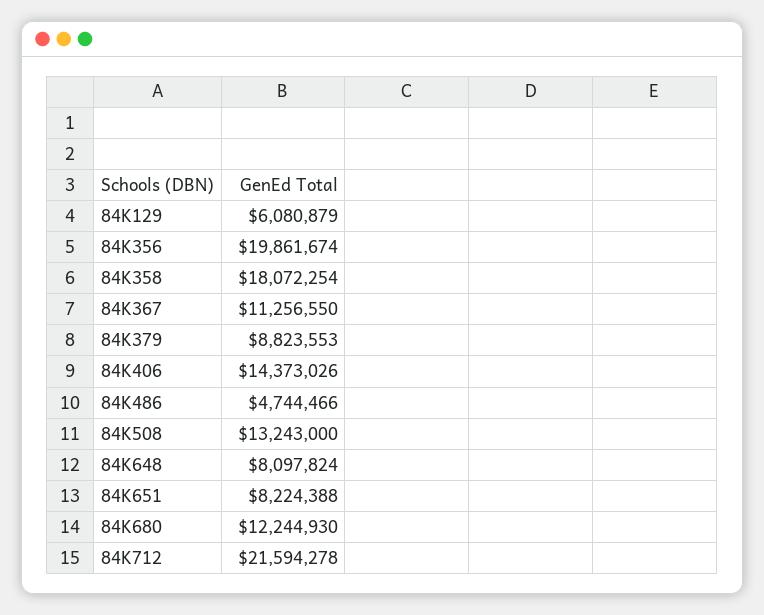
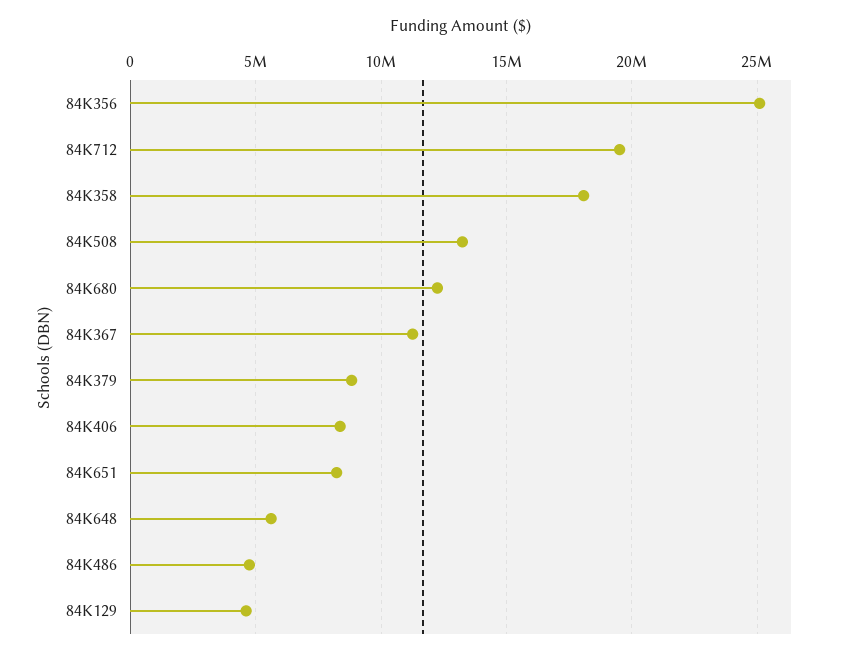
84K129: 6080879 -> 4500000
84K356: 19861674 -> 25000000
84K406: 14373026 -> 8500000
84K648: 8097824 -> 5500000
84K712: 21594278 -> 19500000

